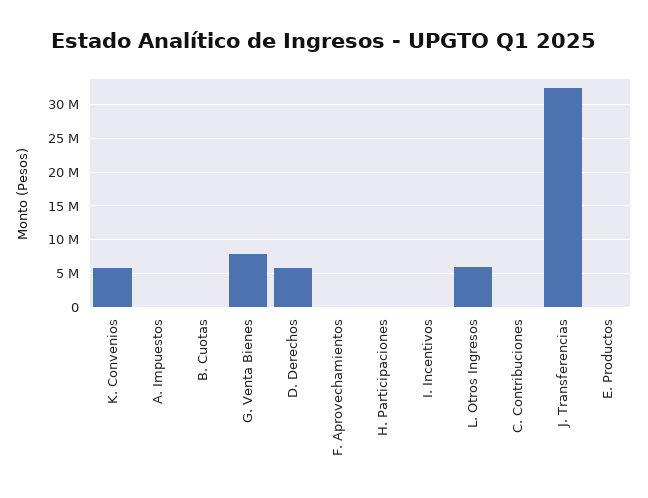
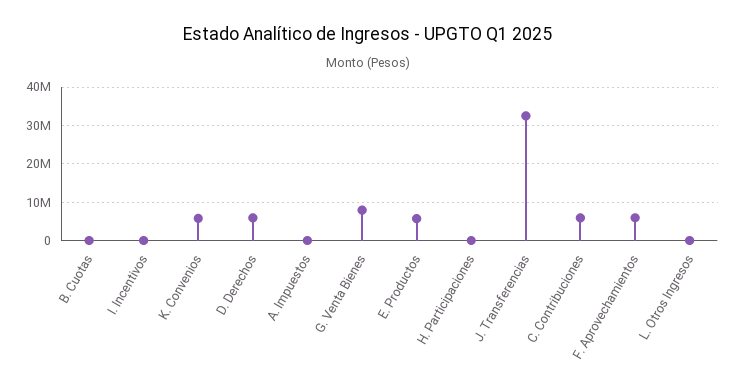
F. Aprovechamientos: 0 -> 6000000
L. Otros Ingresos: 6000000 -> 0
C. Contribuciones: 0 -> 6000000
E. Productos: 0 -> 6000000

